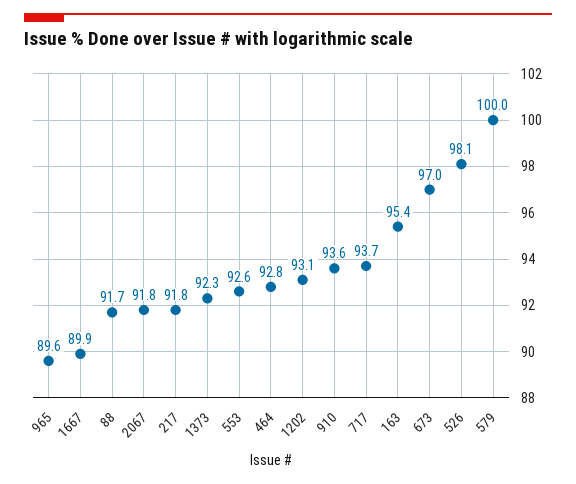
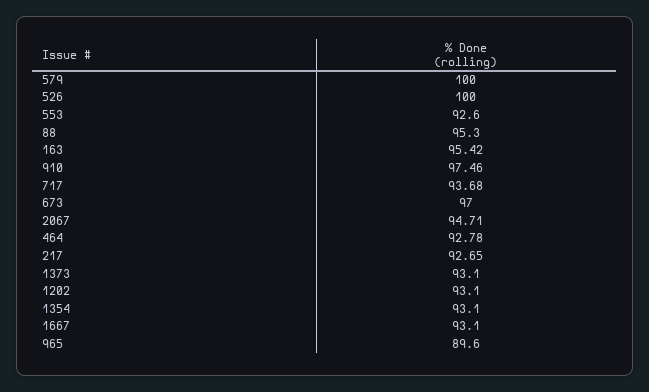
1667: 89.9 -> 93.1
88: 91.7 -> 95.3
2067: 91.8 -> 94.71
217: 91.8 -> 92.65
1373: 92.3 -> 93.1
910: 93.6 -> 97.46
526: 98.1 -> 100
1354: none -> 93.1

